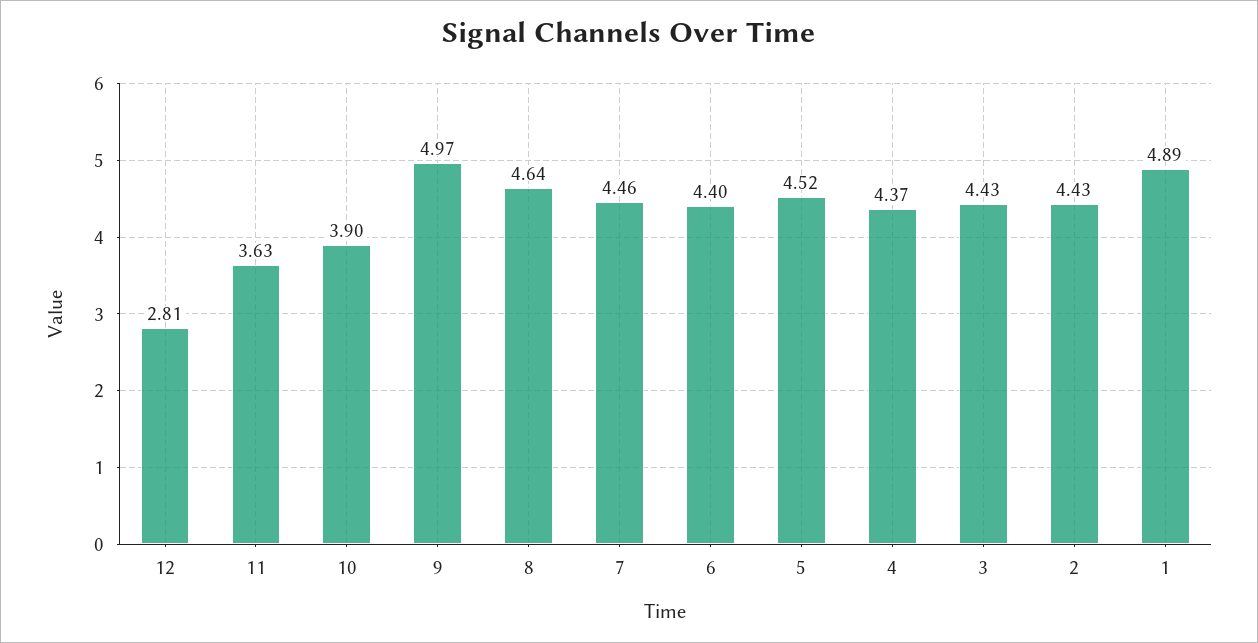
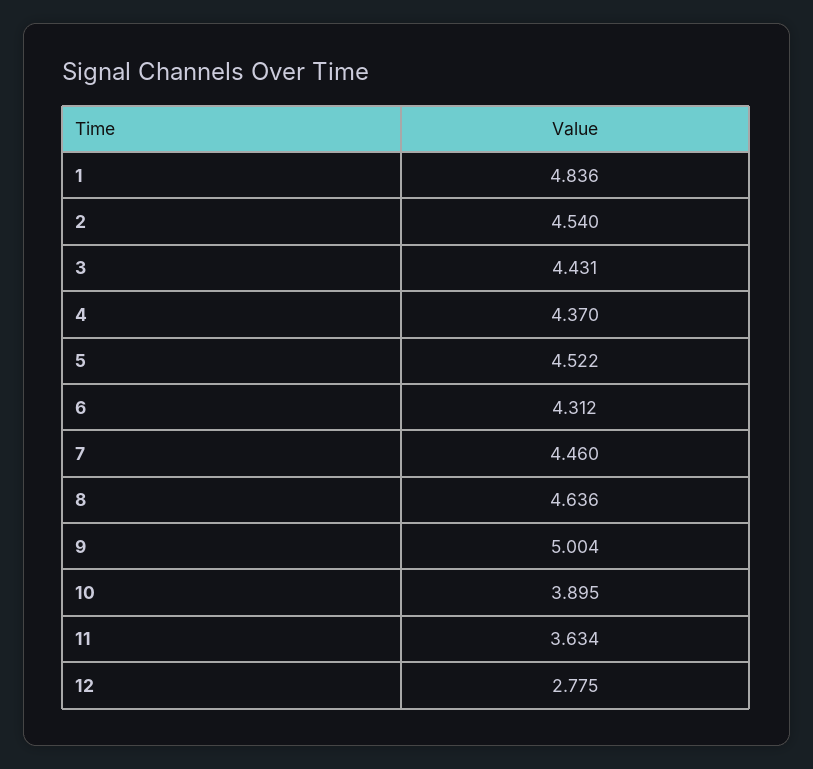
12: 2.81 -> 2.775
9: 4.97 -> 5.004
6: 4.4 -> 4.312
2: 4.43 -> 4.54
1: 4.89 -> 4.836

